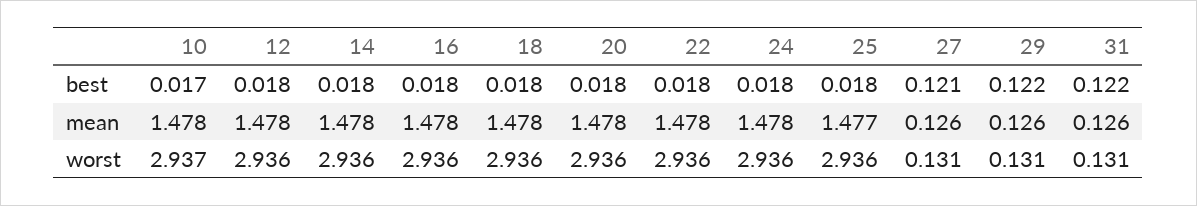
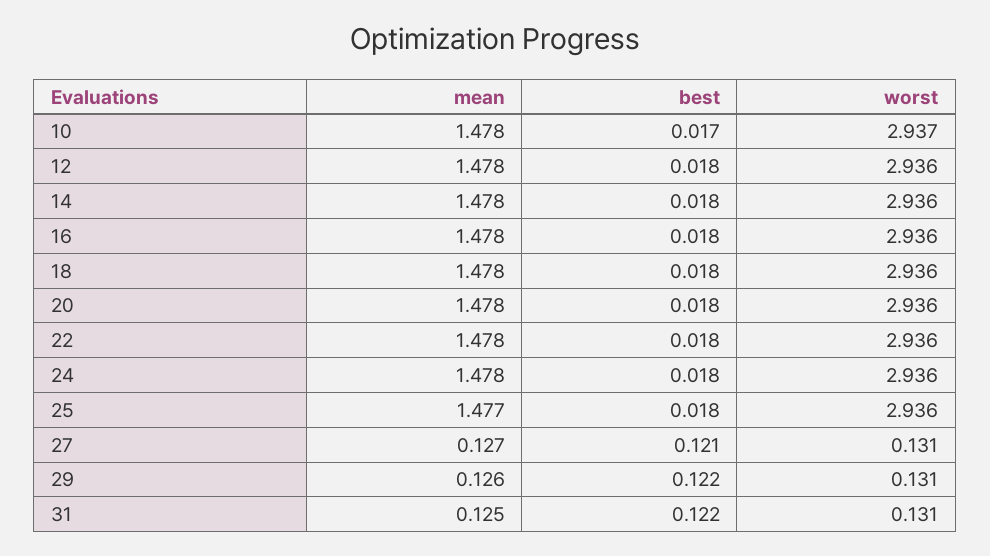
27, mean: 0.126 -> 0.127
31, mean: 0.126 -> 0.125

